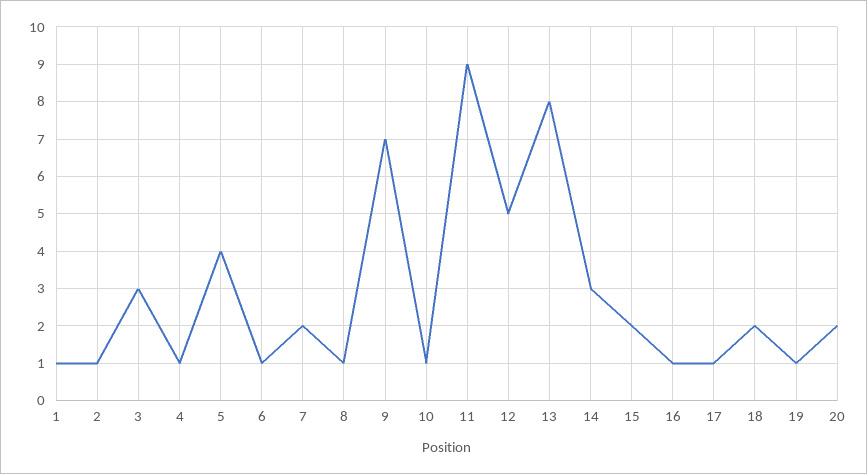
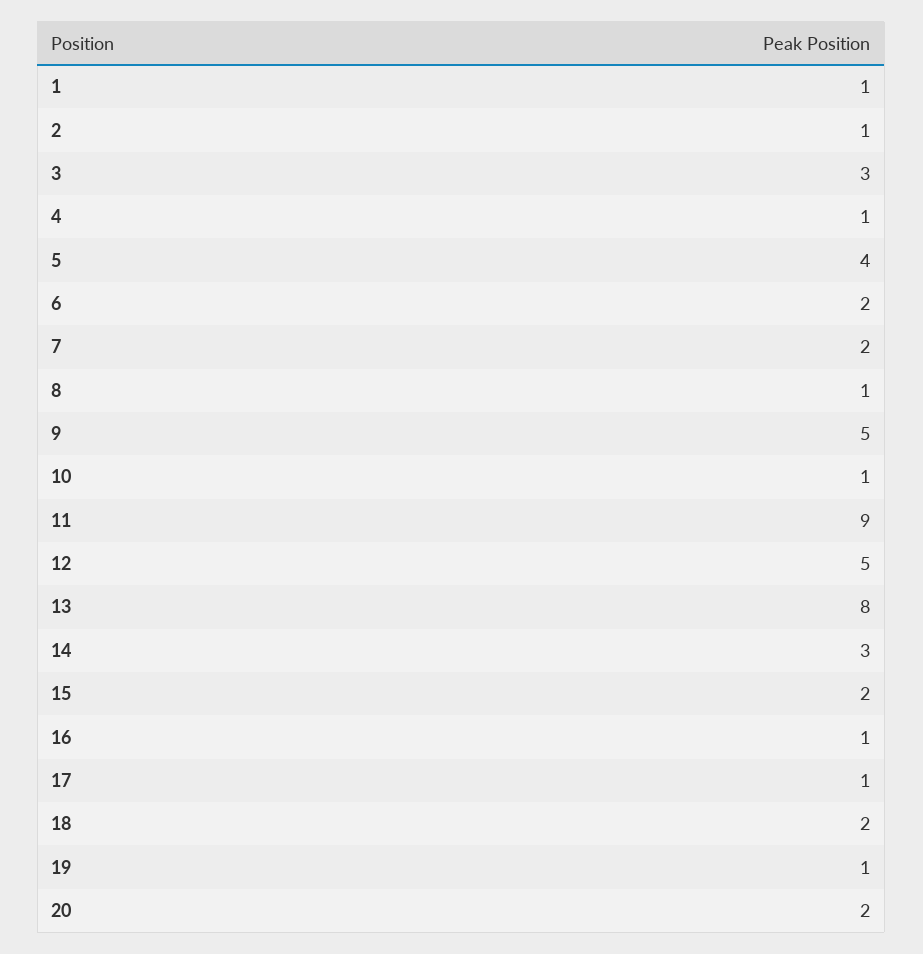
6: 1 -> 2
9: 7 -> 5

